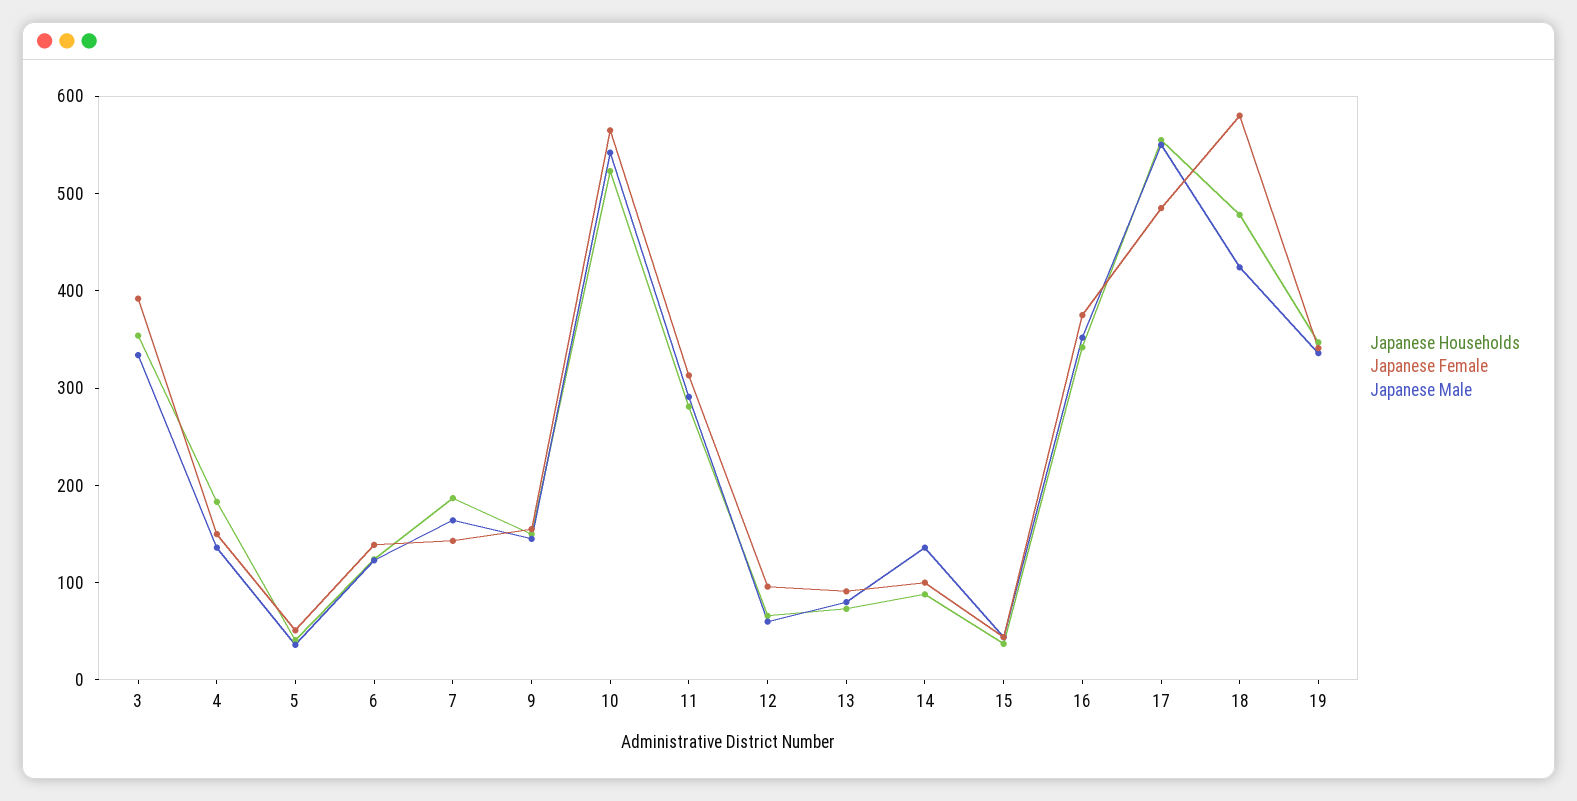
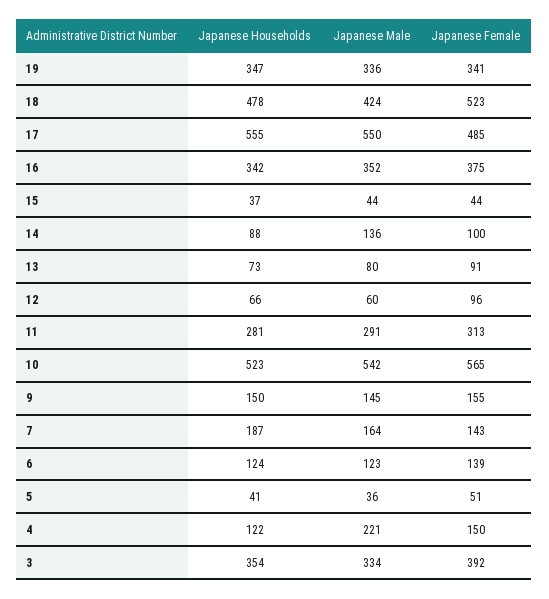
Japanese Households, 4: 180 -> 122
Japanese Male, 4: 140 -> 221
Japanese Female, 18: 580 -> 523

